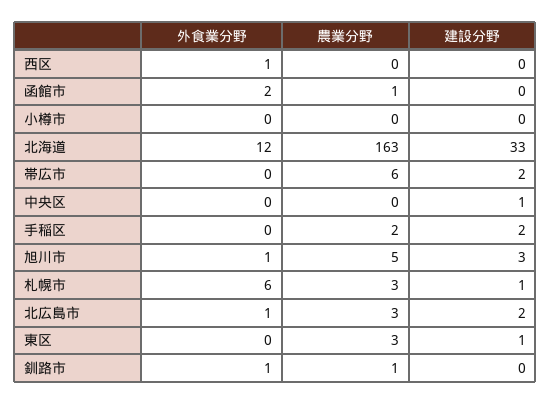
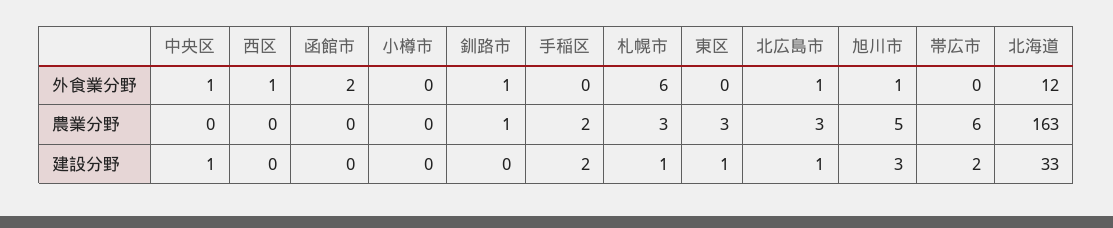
農業分野, 函館市: 1 -> 0
外食業分野, 中央区: 0 -> 1
建設分野, 北広島市: 2 -> 1

